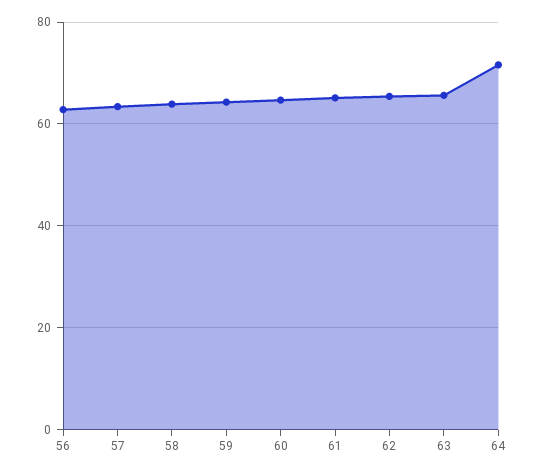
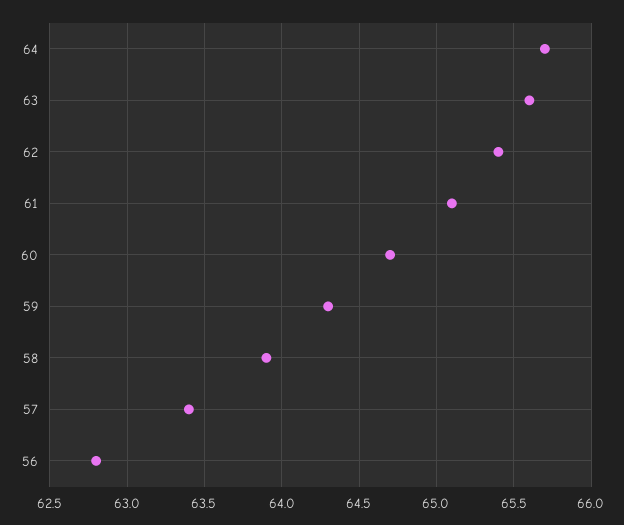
64: 72 -> 65.7

